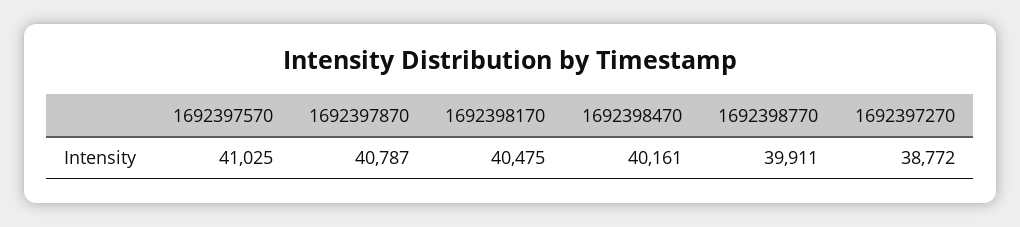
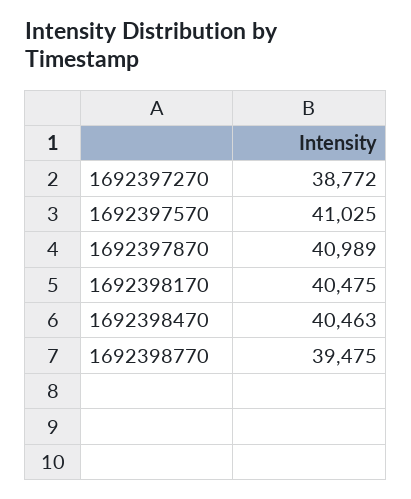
1692397870: 40787 -> 40989
1692398470: 40161 -> 40463
1692398770: 39911 -> 39475

